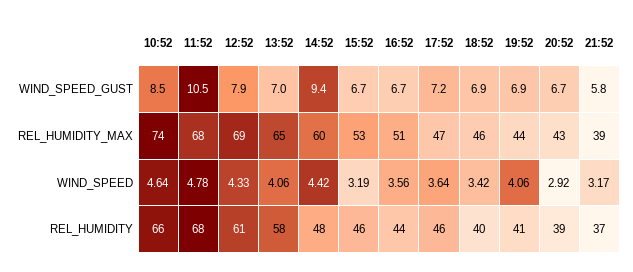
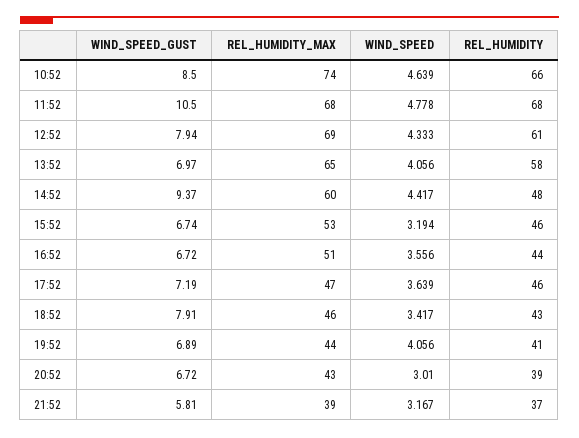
18:52, WIND_SPEED_GUST: 6.9 -> 7.91
20:52, WIND_SPEED: 2.92 -> 3.01
18:52, REL_HUMIDITY: 40 -> 43

